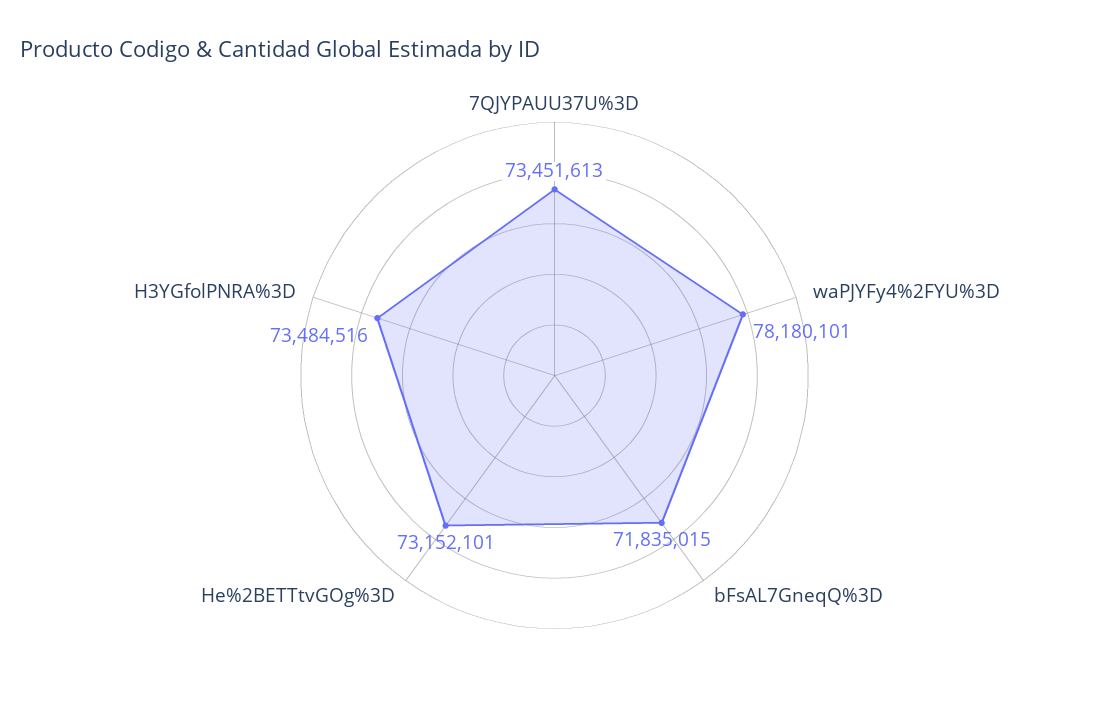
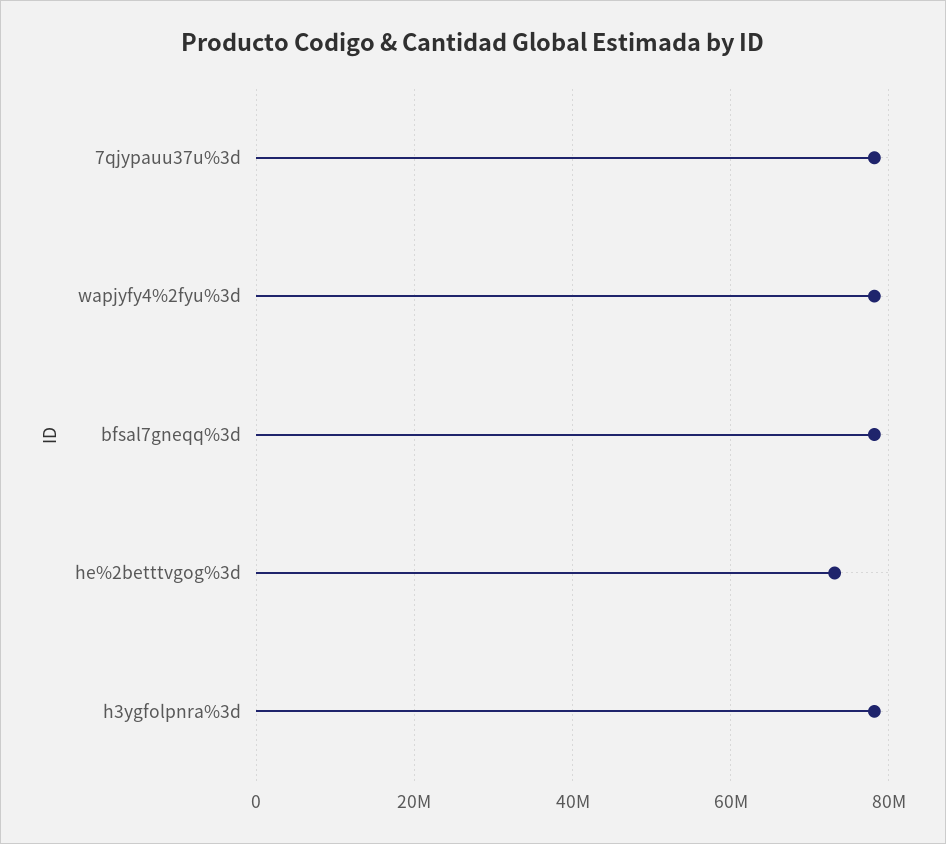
7QJYPAUU37U%3D: 73451613 -> 78000000
bFsAL7GneqQ%3D: 71835015 -> 78000000
H3YGfolPNRA%3D: 73484516 -> 78000000

